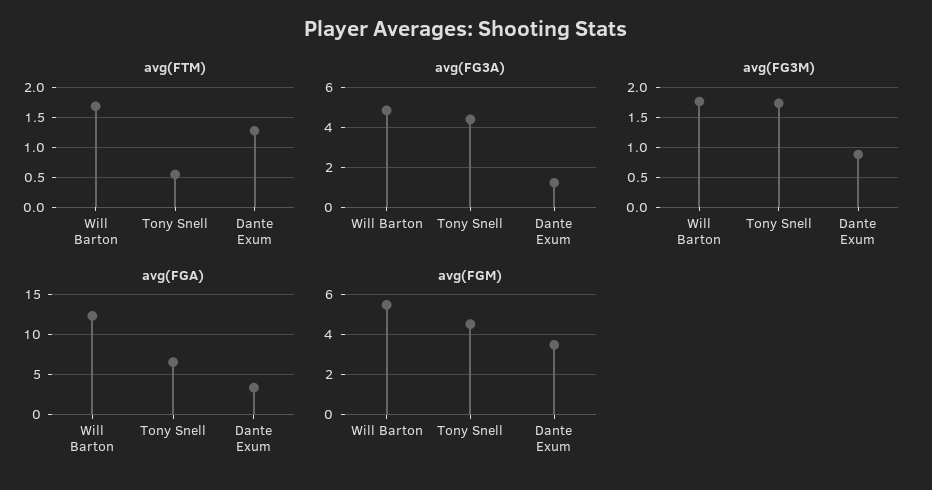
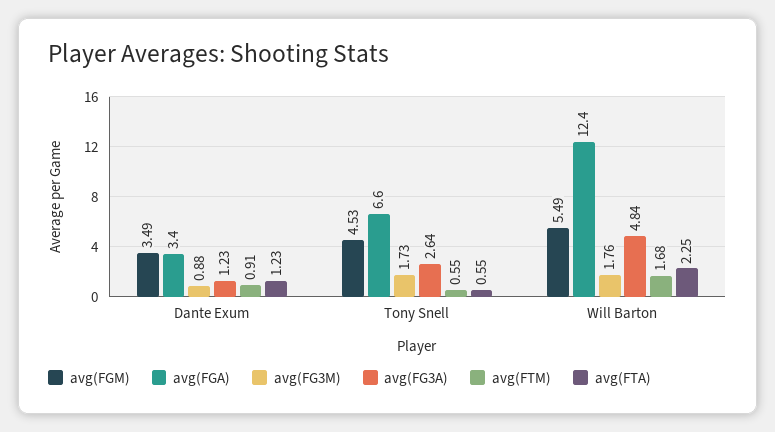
avg(FTM), Dante Exum: 1.3 -> 0.91
avg(FG3A), Tony Snell: 4.5 -> 2.64
avg(FTA), Dante Exum: none -> 1.23
avg(FTA), Tony Snell: none -> 0.55
avg(FTA), Will Barton: none -> 2.25

